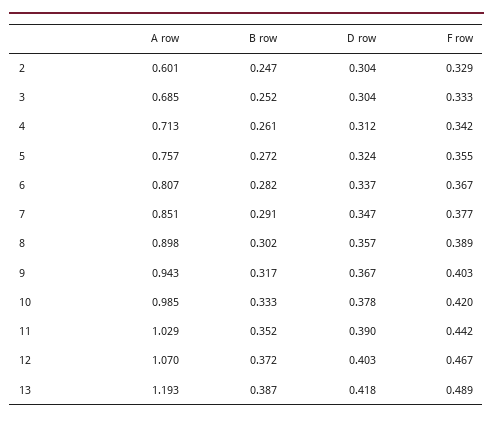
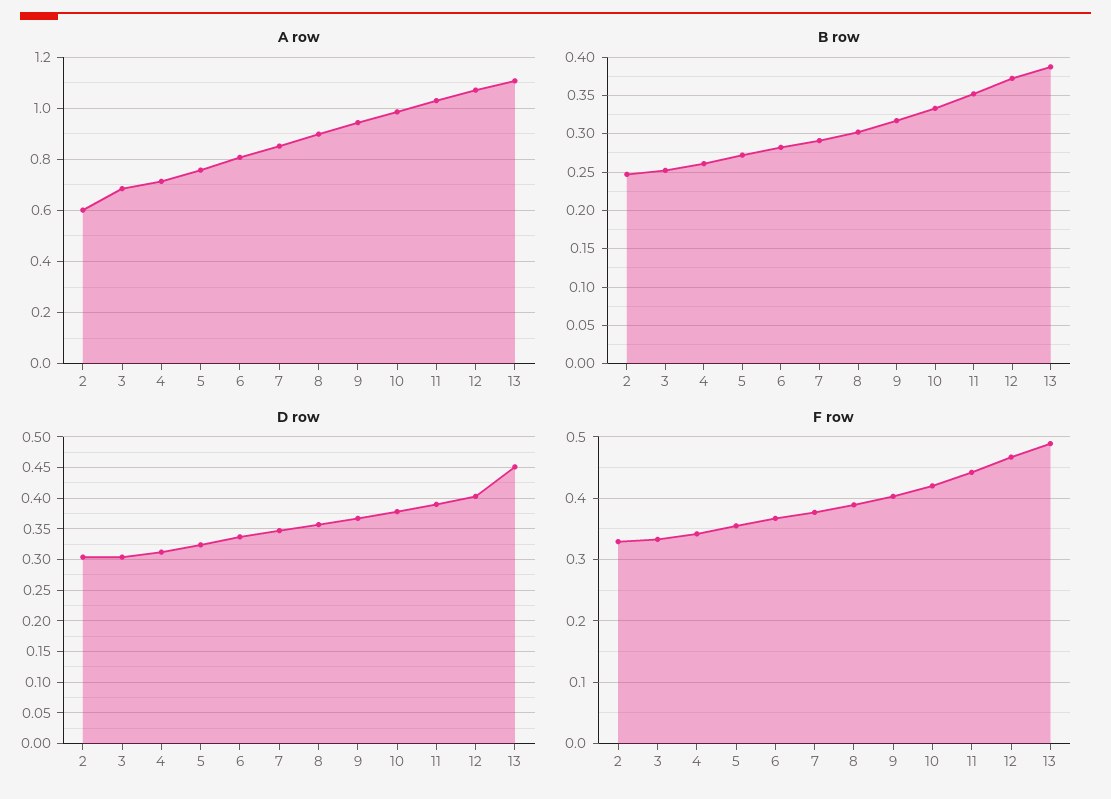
A row, 13: 1.193 -> 1.1
D row, 13: 0.418 -> 0.45

